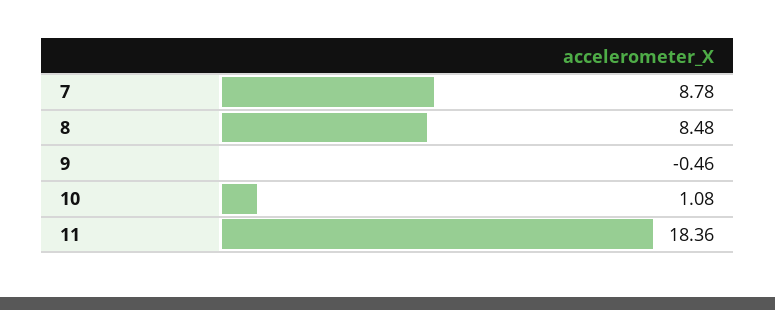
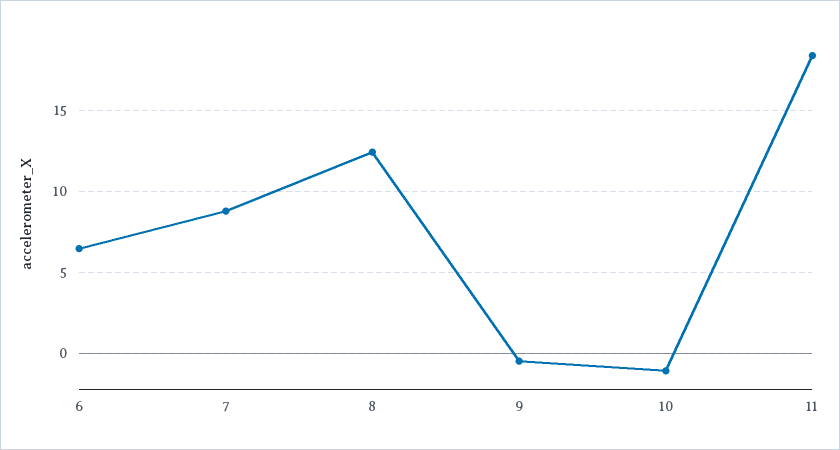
8: 8.48 -> 12.5
10: 1.08 -> -1
6: none -> 6.5

